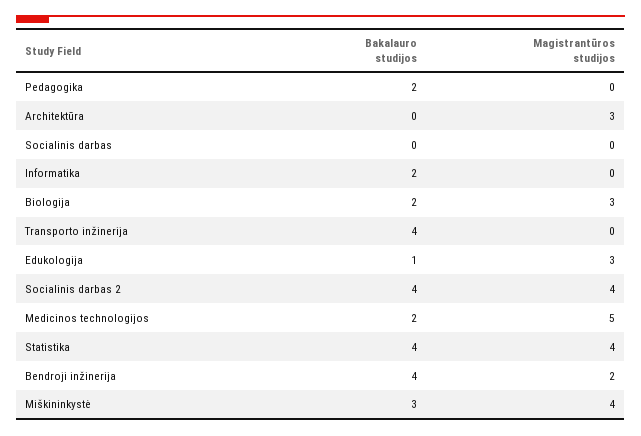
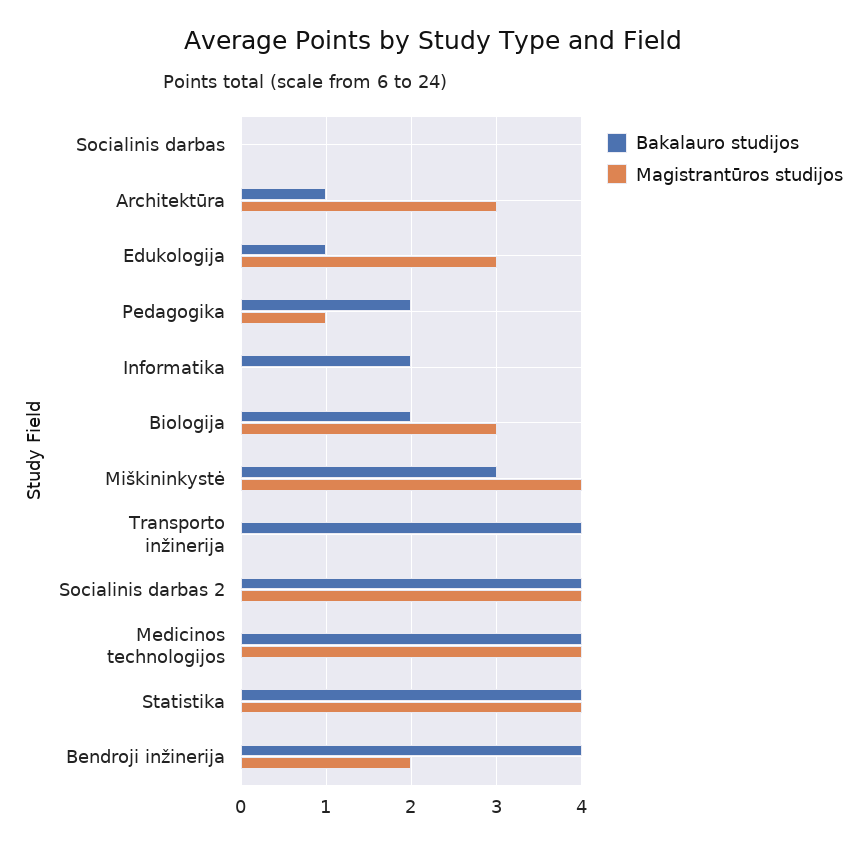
Magistrantūros studijos, Pedagogika: 0 -> 1
Bakalauro studijos, Architektūra: 0 -> 1
Bakalauro studijos, Medicinos technologijos: 2 -> 4
Magistrantūros studijos, Medicinos technologijos: 5 -> 4

